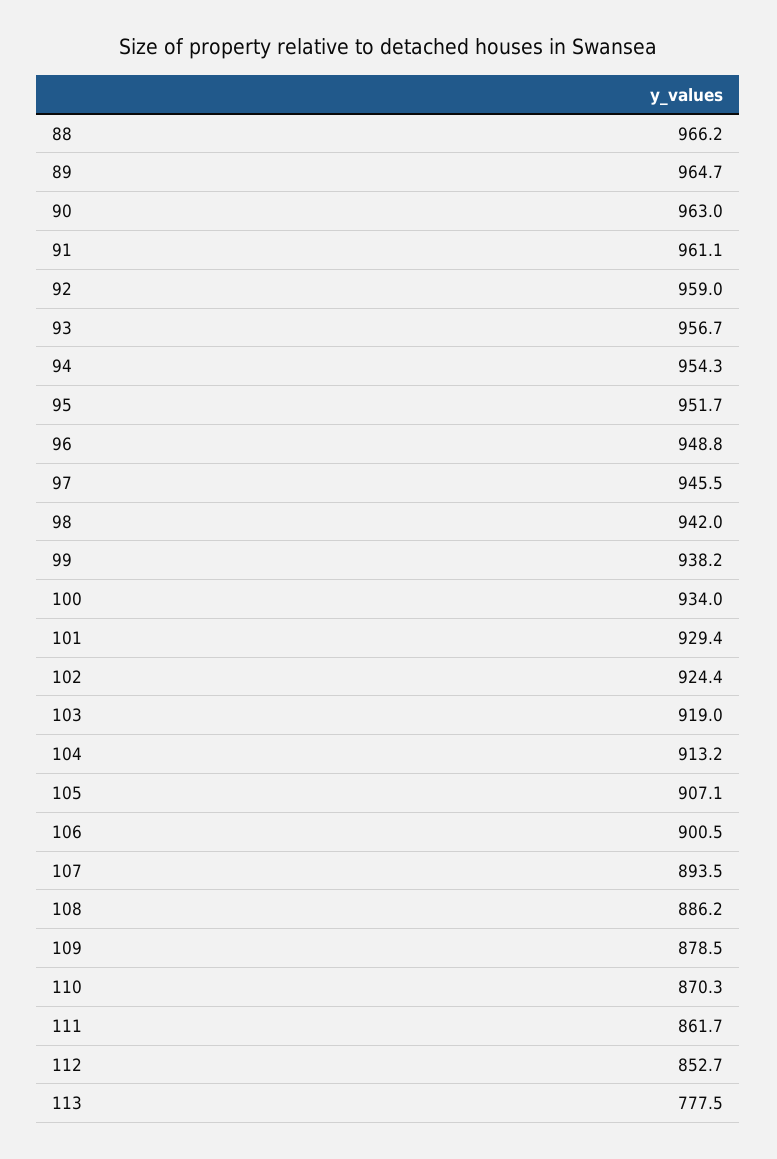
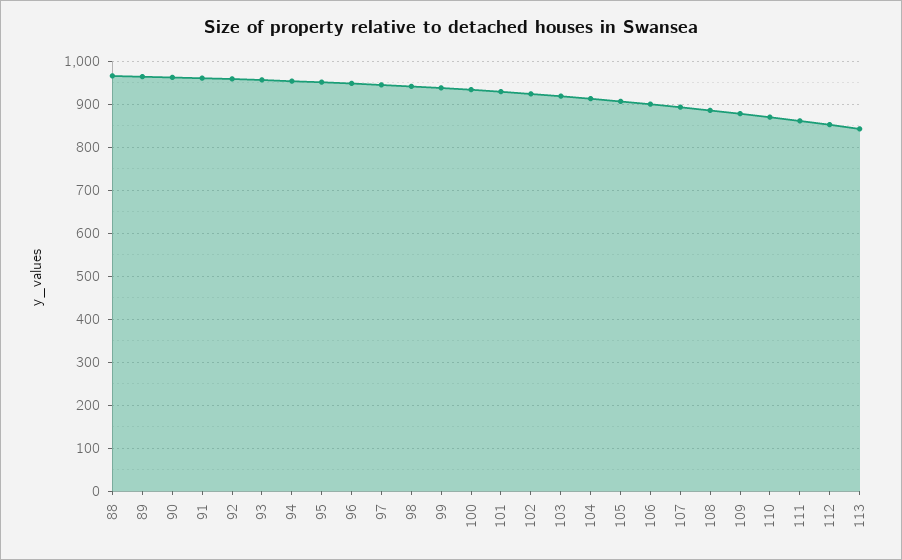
113: 777.5 -> 840

